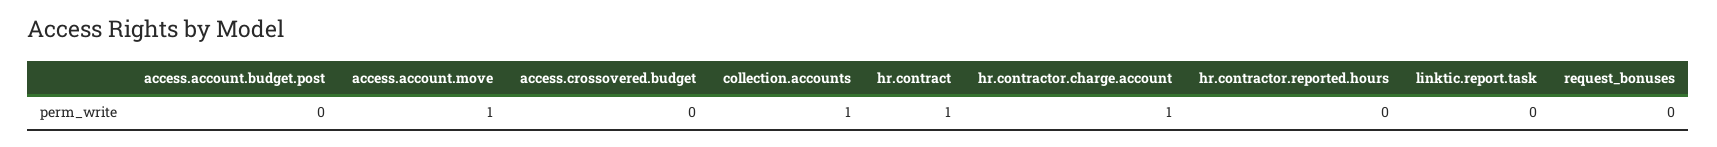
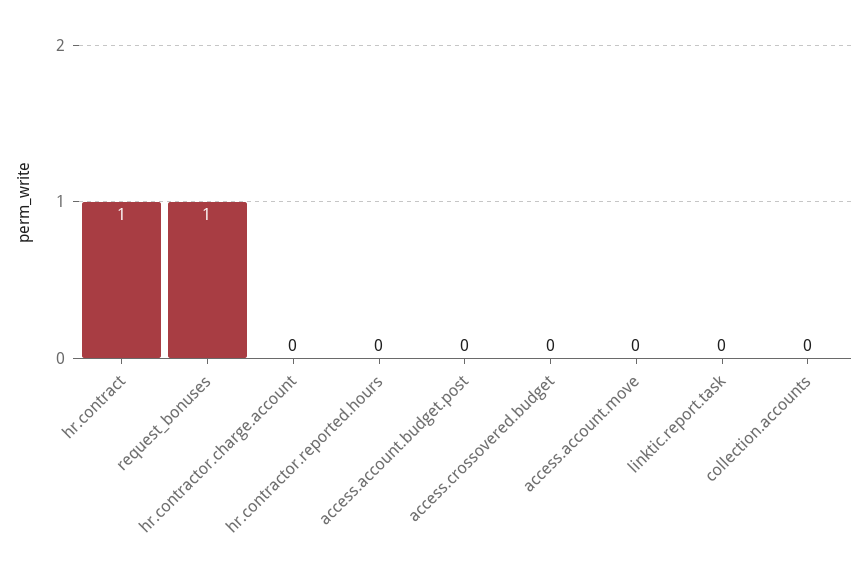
access.account.move: 1 -> 0
collection.accounts: 1 -> 0
hr.contractor.charge.account: 1 -> 0
request_bonuses: 0 -> 1

